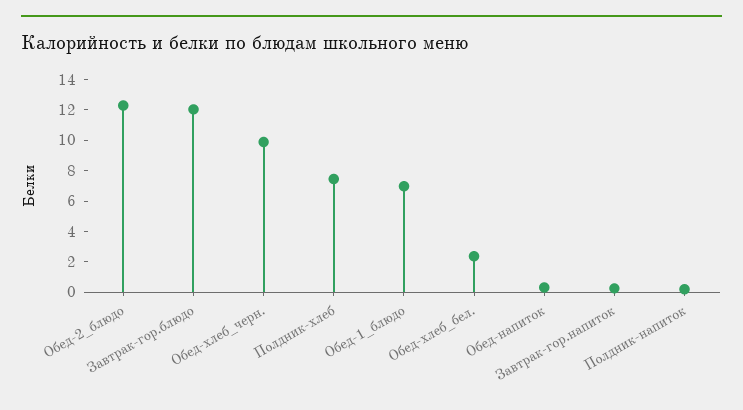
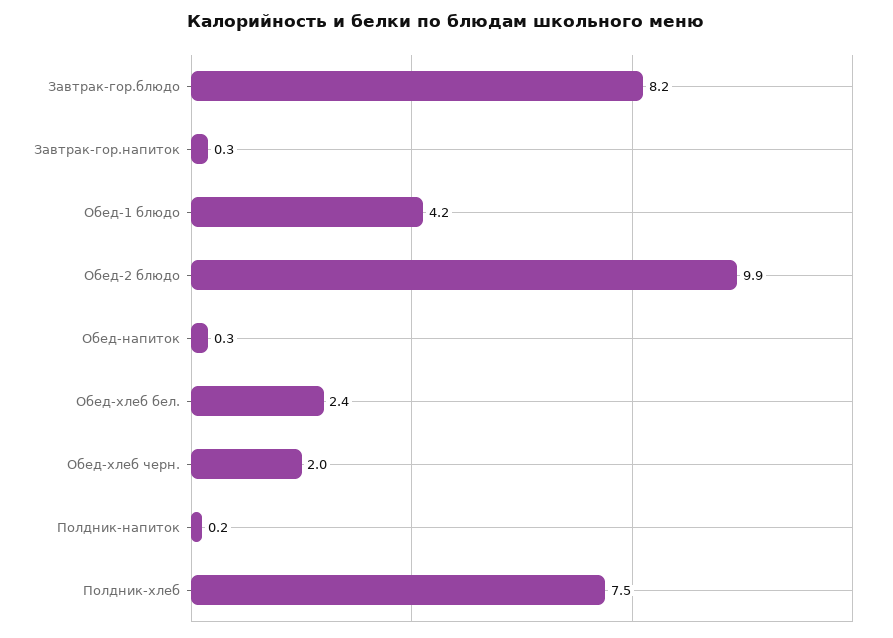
Обед-2_блюдо: 12 -> 9.9
Завтрак-гор.блюдо: 12 -> 8.2
Обед-хлеб_черн.: 10 -> 2
Обед-1_блюдо: 7 -> 4.2

